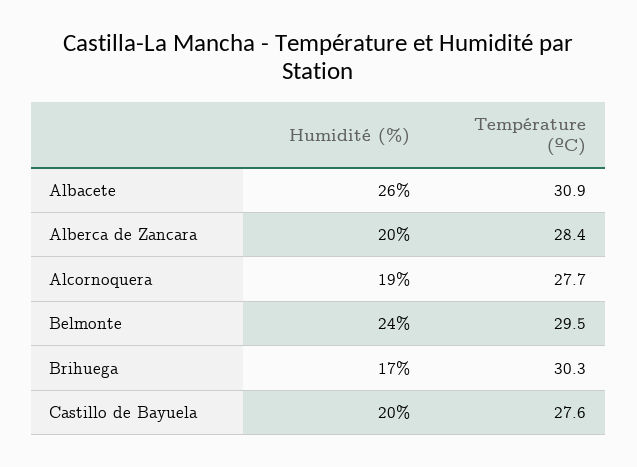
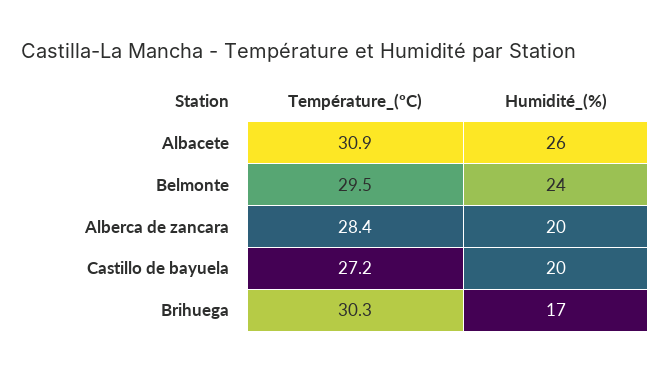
Humidité (%), Alcornoquera: 19 -> none
Température (ºC), Alcornoquera: 27.7 -> none
Température (ºC), Castillo de Bayuela: 27.6 -> 27.2

